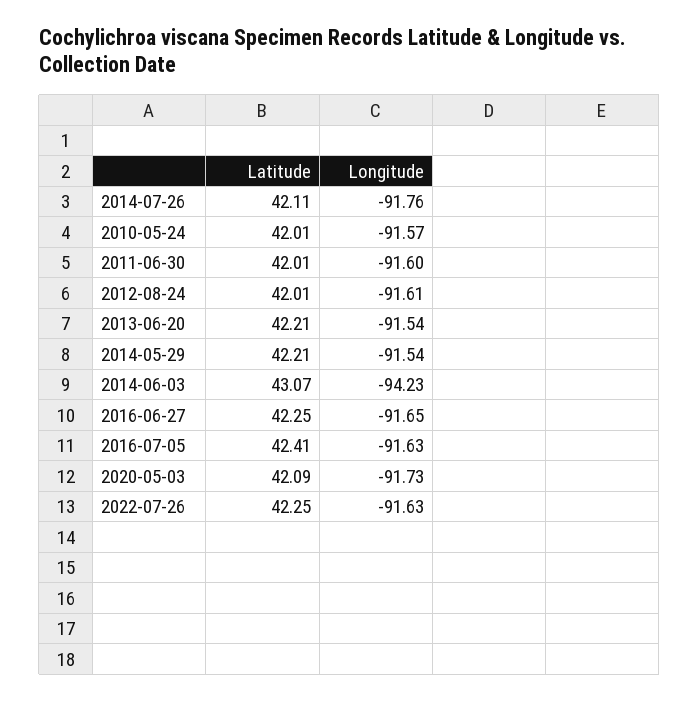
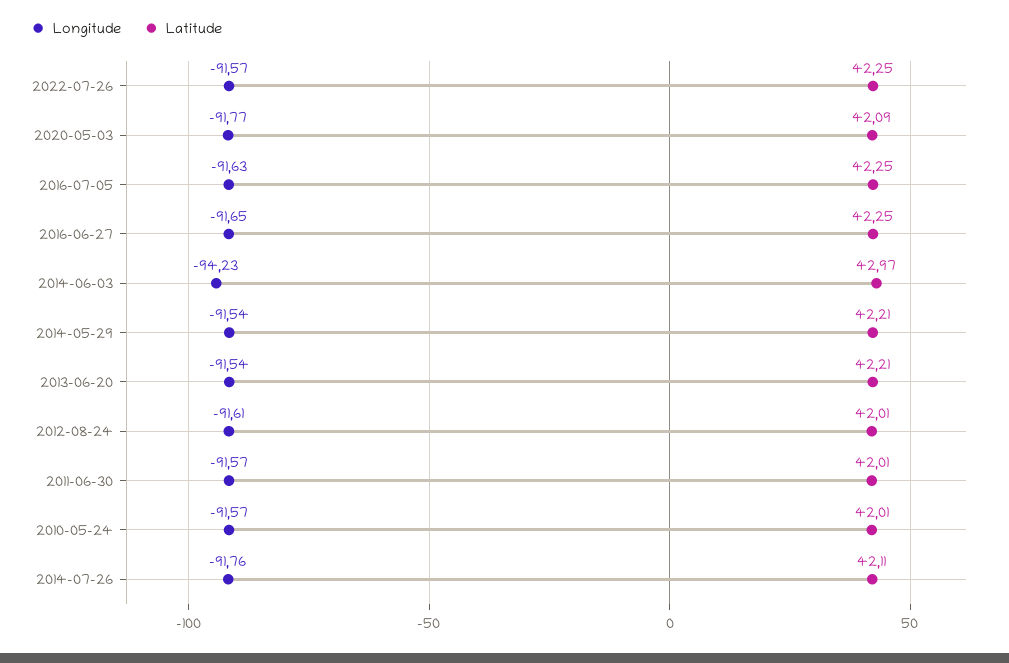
Longitude, 2011-06-30: -91.6 -> -91.57
Latitude, 2014-06-03: 43.07 -> 42.97
Latitude, 2016-07-05: 42.41 -> 42.25
Longitude, 2020-05-03: -91.73 -> -91.77
Longitude, 2022-07-26: -91.63 -> -91.57

